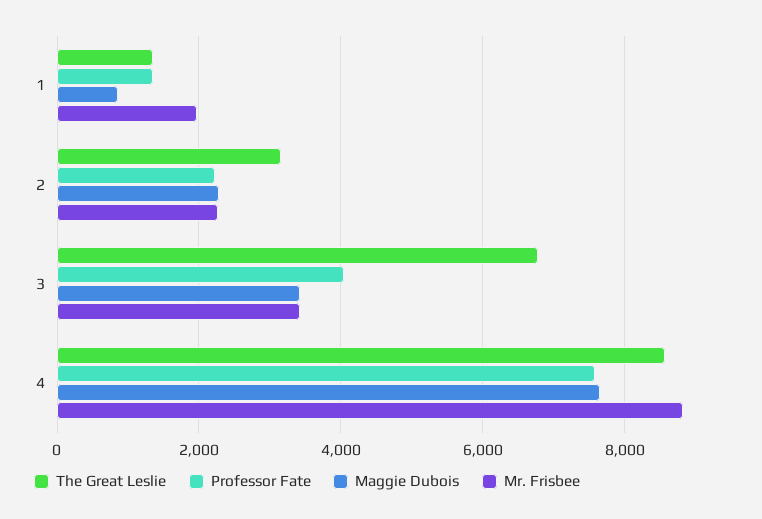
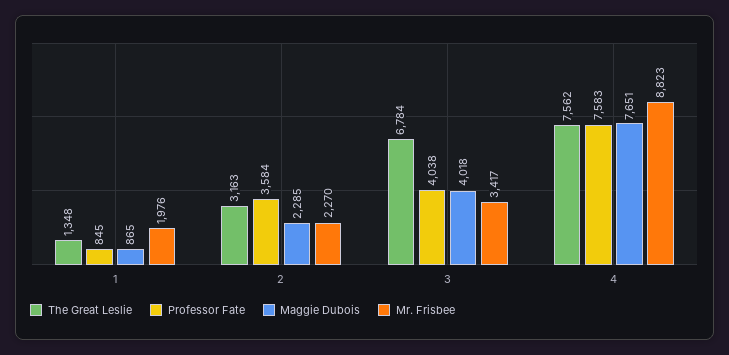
Professor Fate, 1: 1400 -> 845
Professor Fate, 2: 2200 -> 3584
Maggie Dubois, 3: 3400 -> 4018
The Great Leslie, 4: 8600 -> 7562

